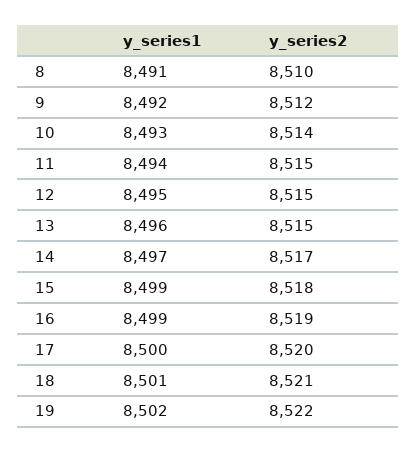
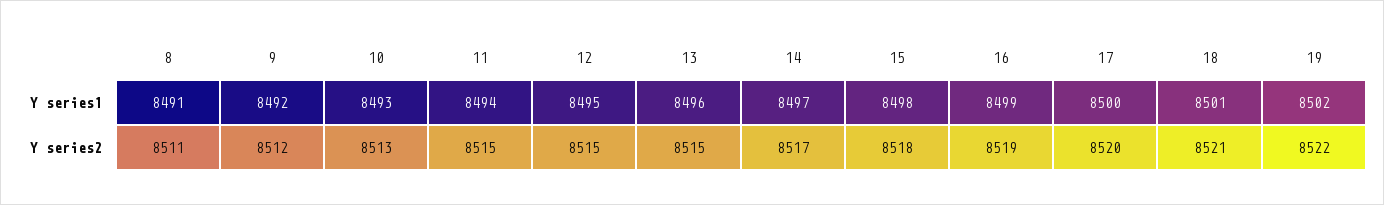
y_series2, 8: 8510 -> 8511
y_series2, 10: 8514 -> 8513
y_series1, 15: 8499 -> 8498

